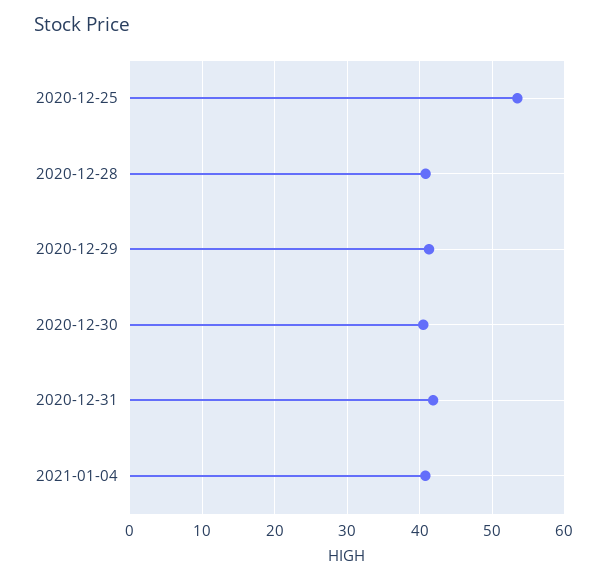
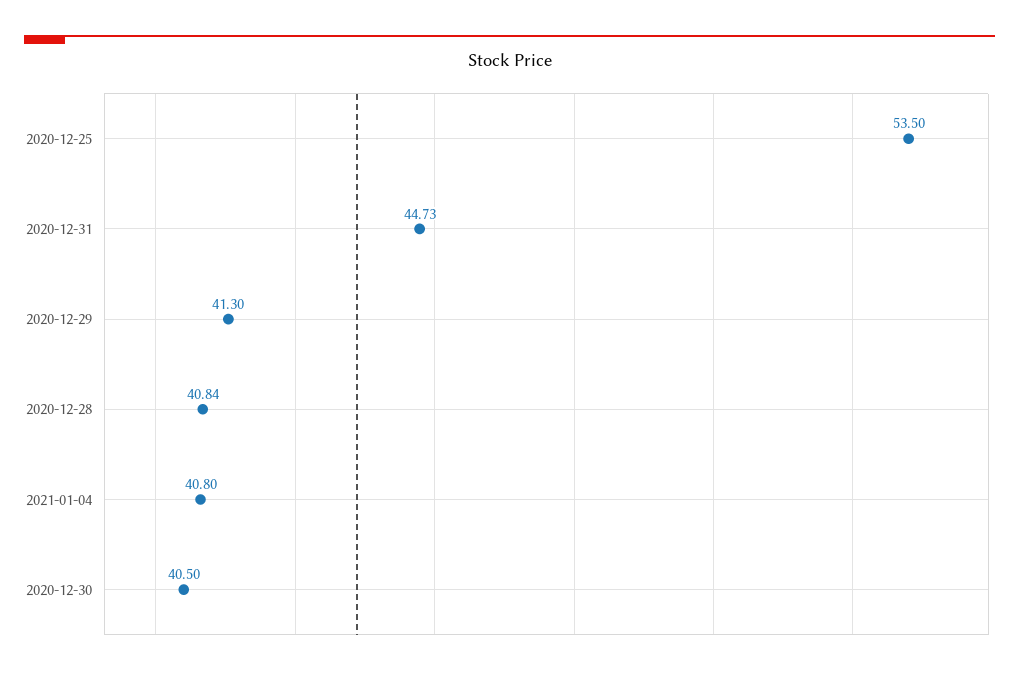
2020-12-31: 42 -> 44.73

